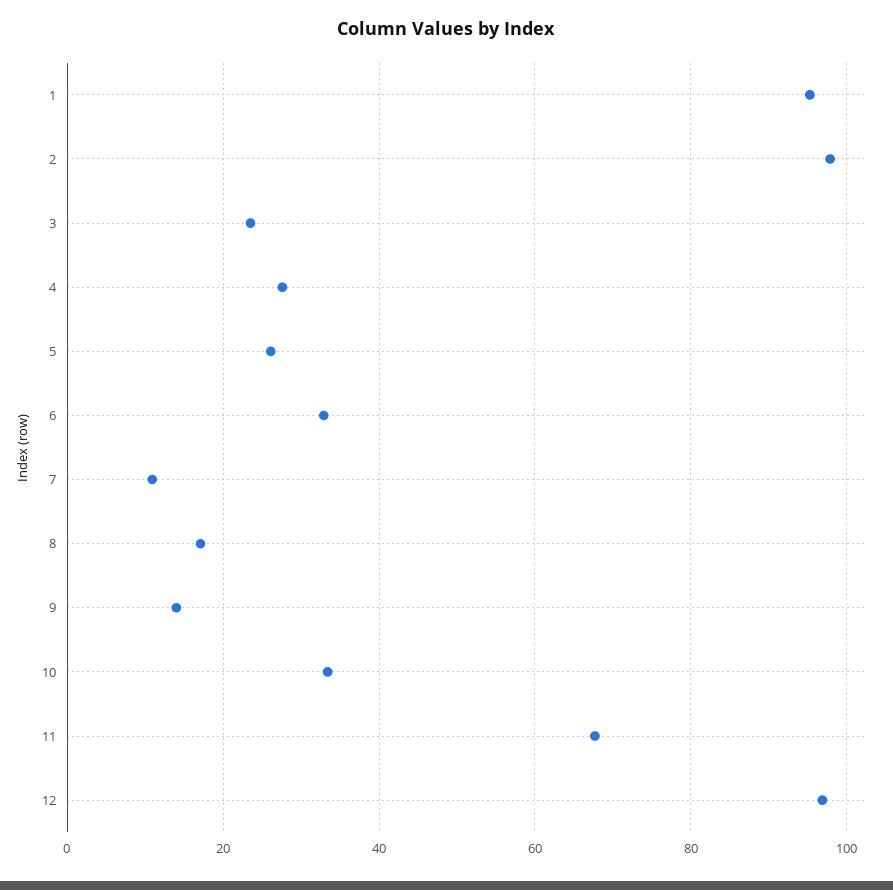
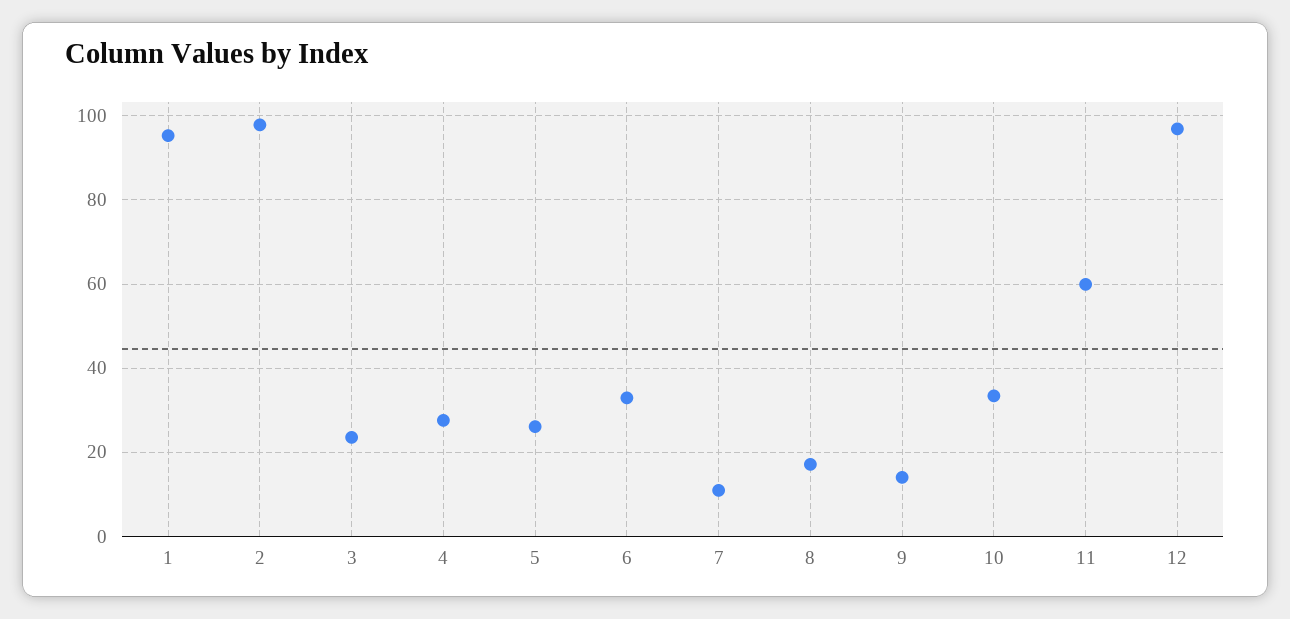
11: 68 -> 60

